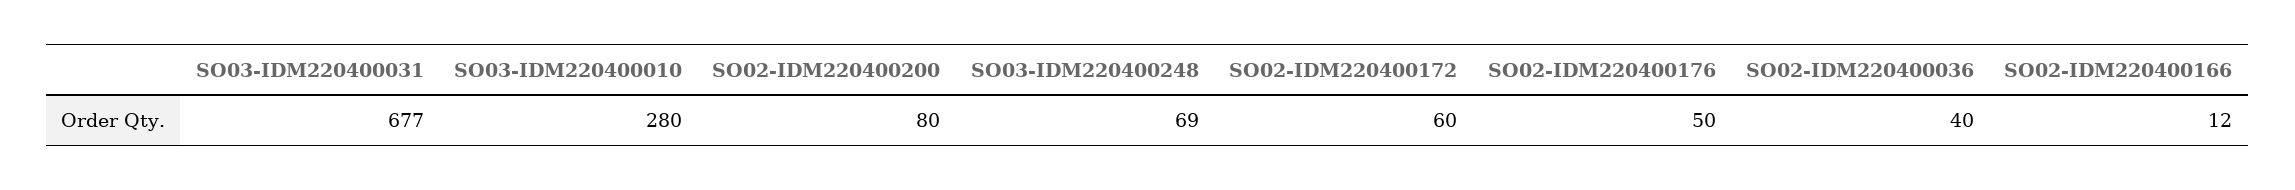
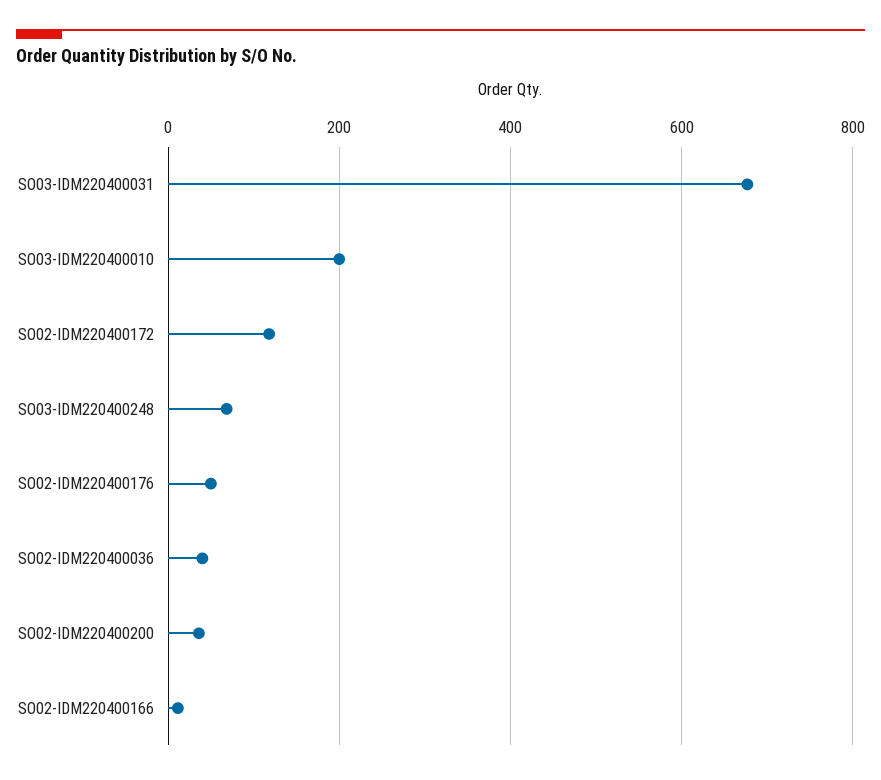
SO03-IDM220400010: 280 -> 200
SO02-IDM220400200: 80 -> 40
SO02-IDM220400172: 60 -> 120

